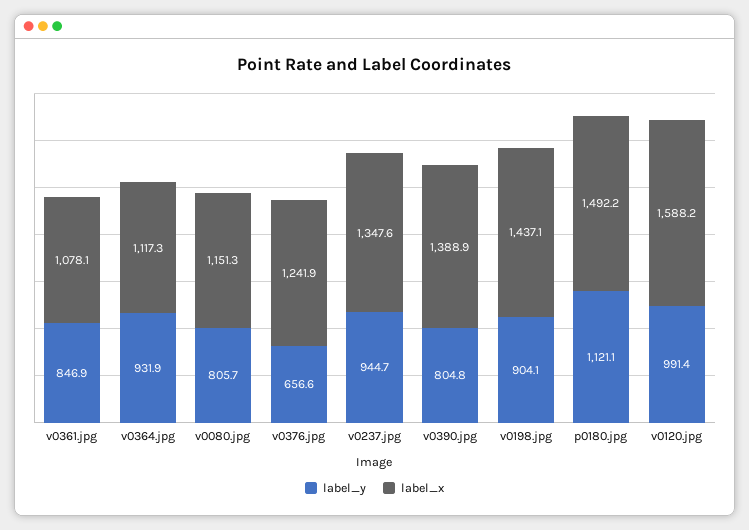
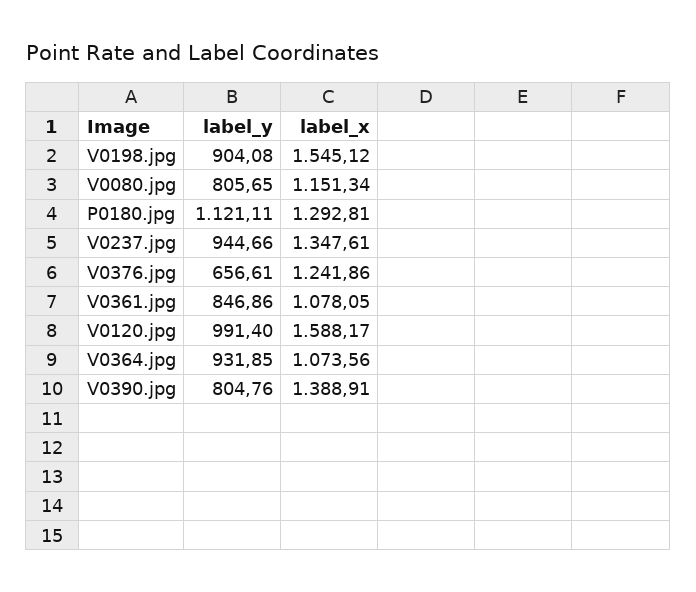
label_x, v0364.jpg: 1117.3 -> 1073.56
label_x, v0198.jpg: 1437.1 -> 1545.12
label_x, p0180.jpg: 1492.2 -> 1292.81

